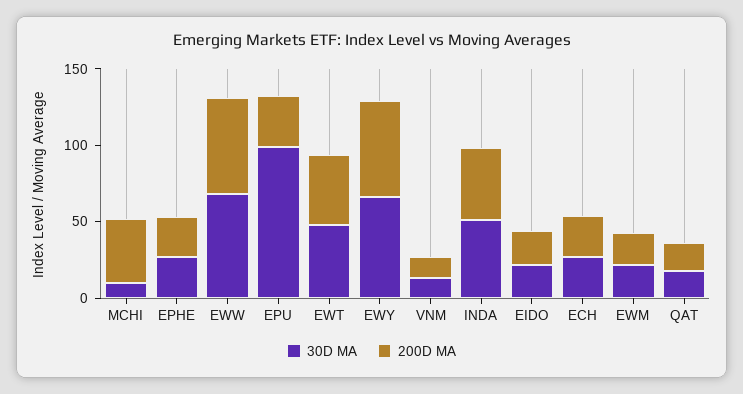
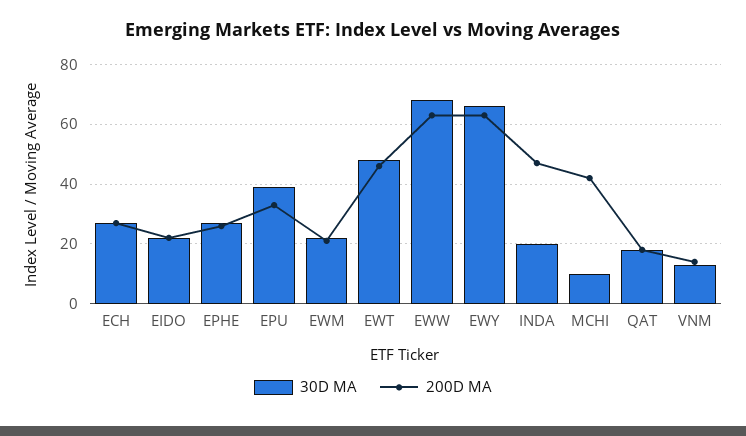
30D MA, EPU: 100 -> 40
30D MA, INDA: 50 -> 20

